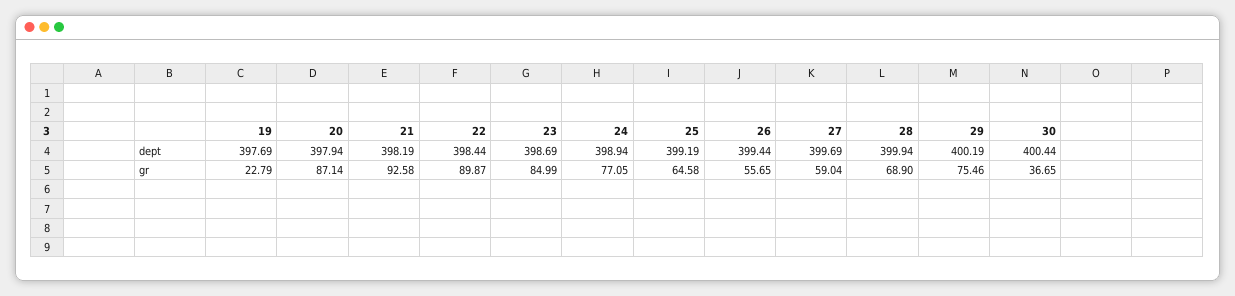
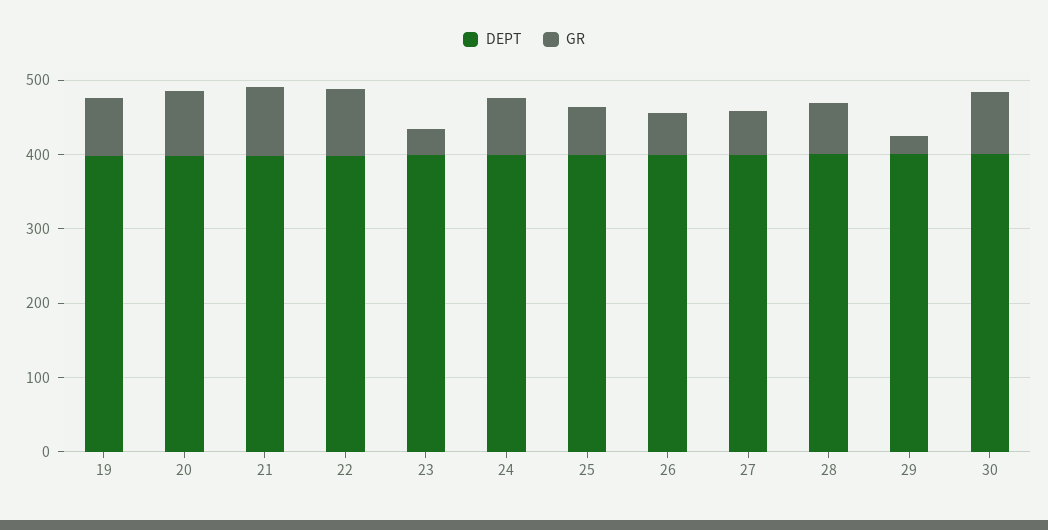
gr, 19: 22.79 -> 80
gr, 23: 84.99 -> 40
gr, 29: 75.46 -> 20
gr, 30: 36.65 -> 80

